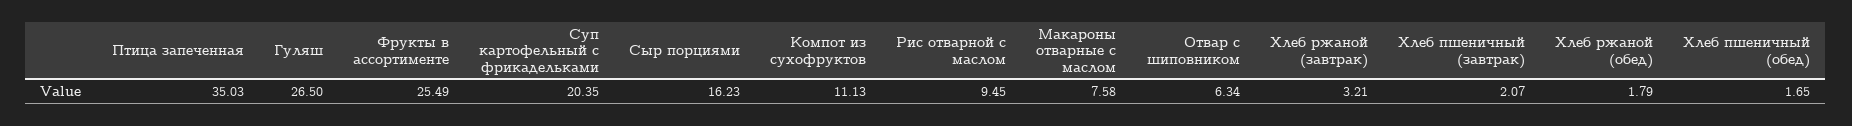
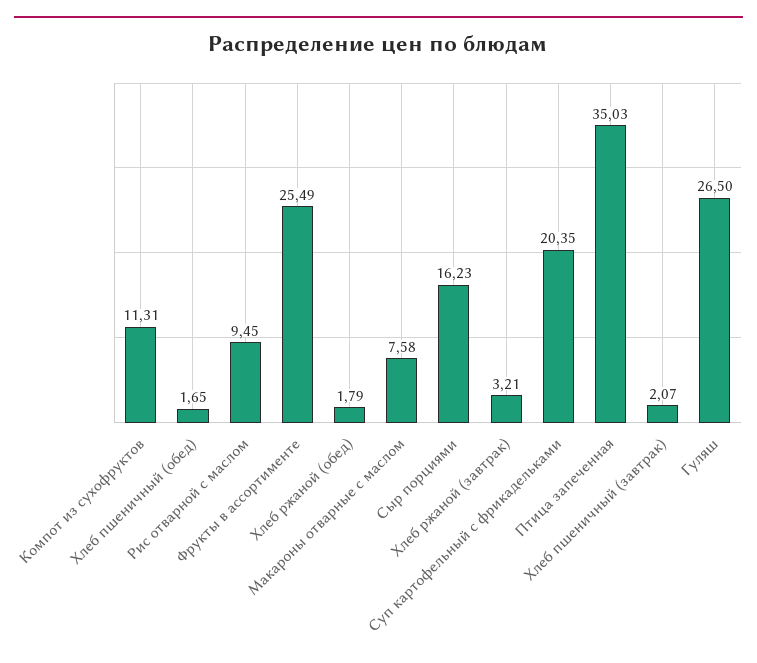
Компот из сухофруктов: 11.13 -> 11.31
Отвар с шиповником: 6.34 -> none

